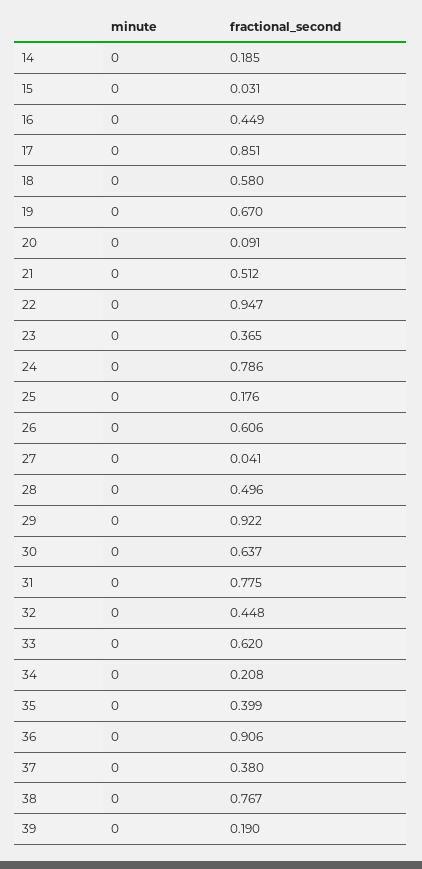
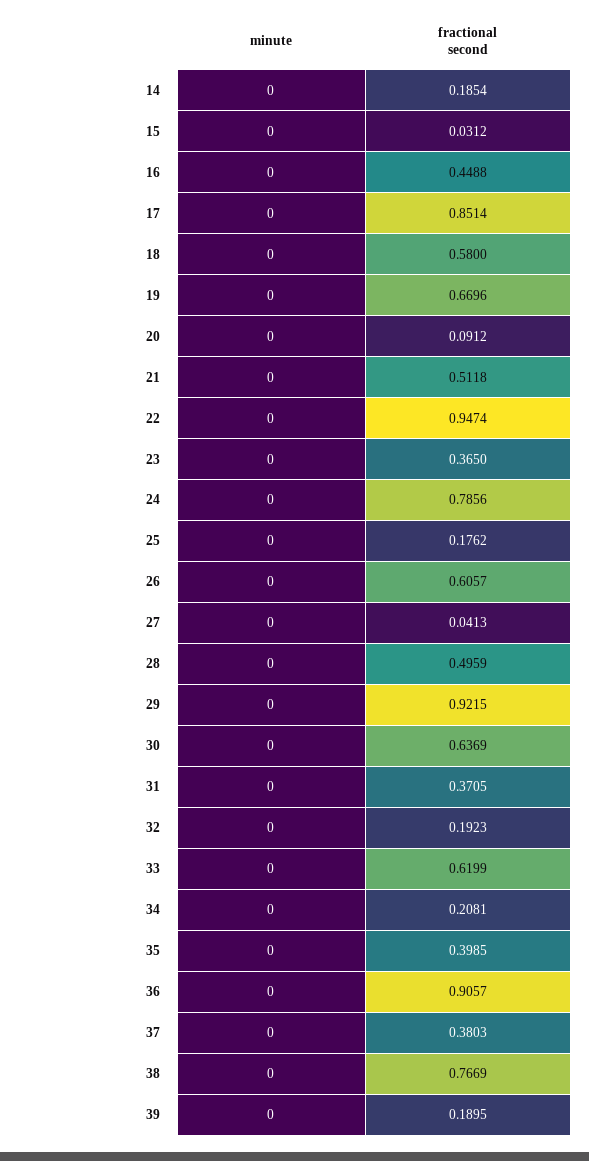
fractional_second, 31: 0.775 -> 0.3705
fractional_second, 32: 0.448 -> 0.1923

